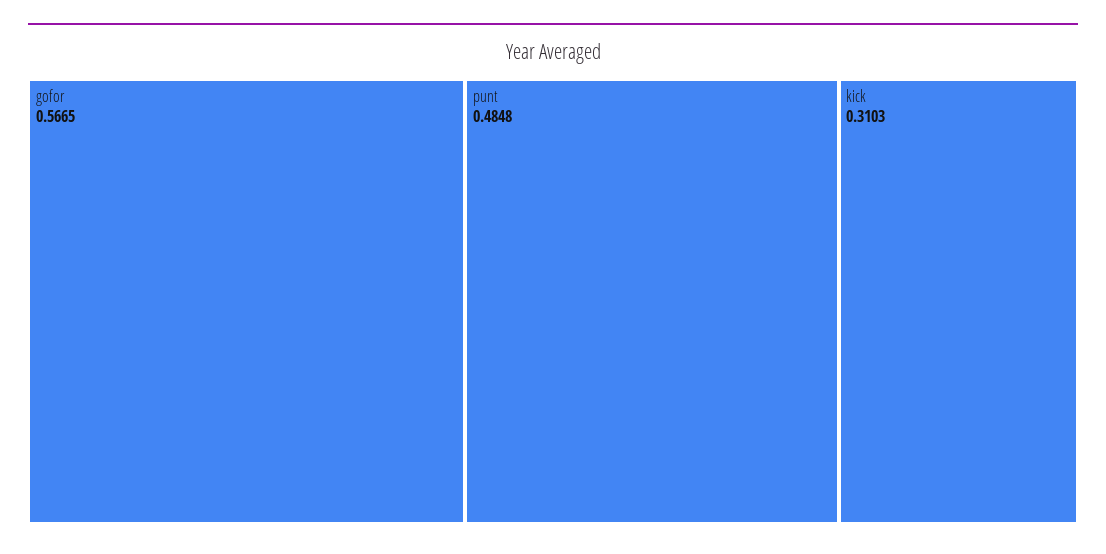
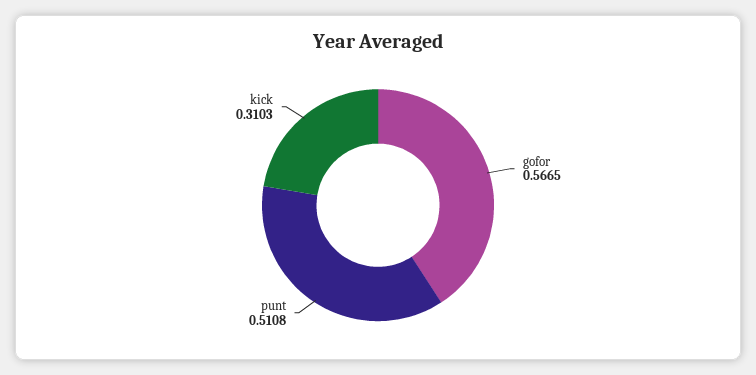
punt: 0.4848 -> 0.5108

